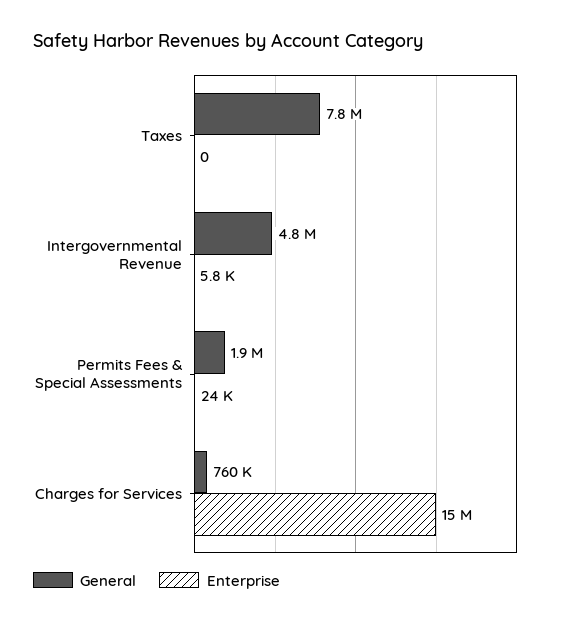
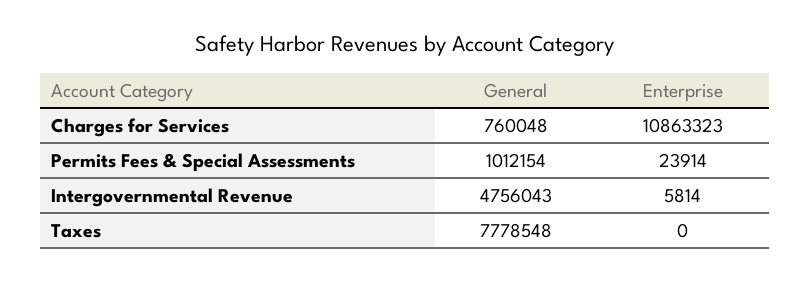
General, Permits Fees & Special Assessments: 1900000 -> 1012154
Enterprise, Charges for Services: 15000000 -> 10863323

